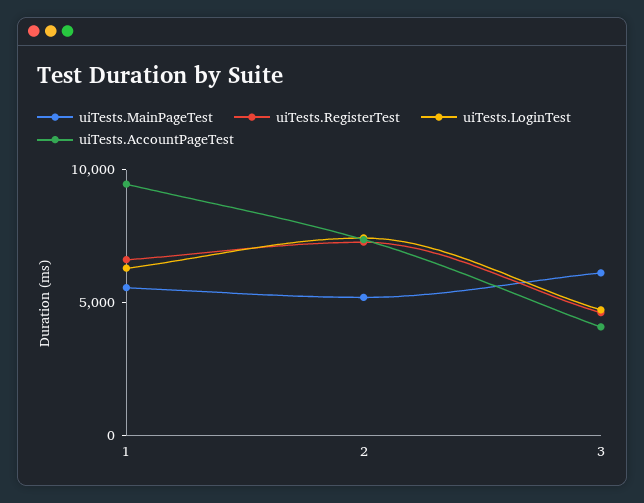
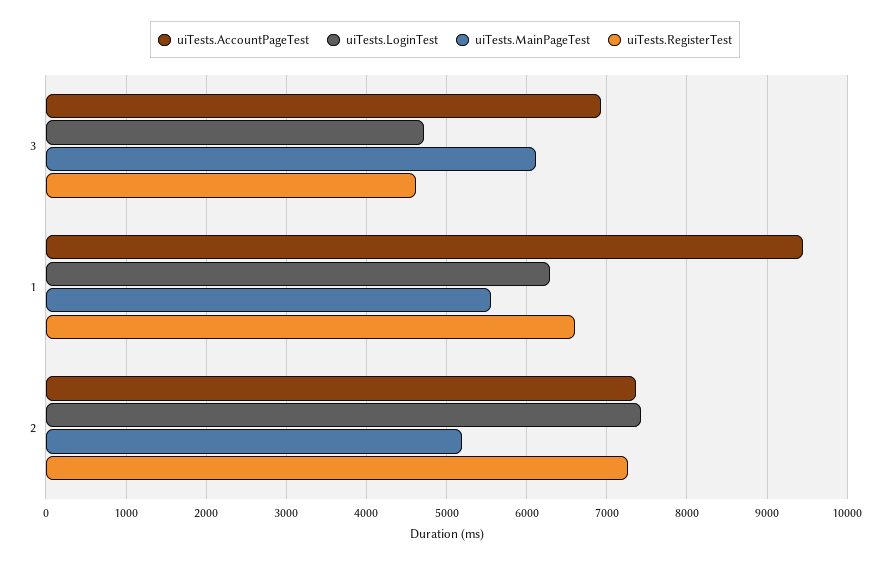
uiTests.AccountPageTest, 3: 4000 -> 6900

